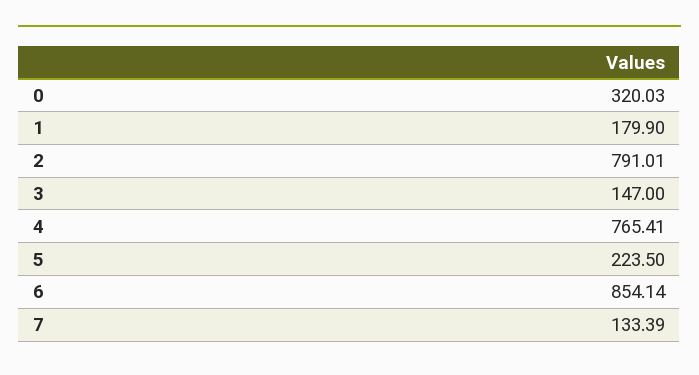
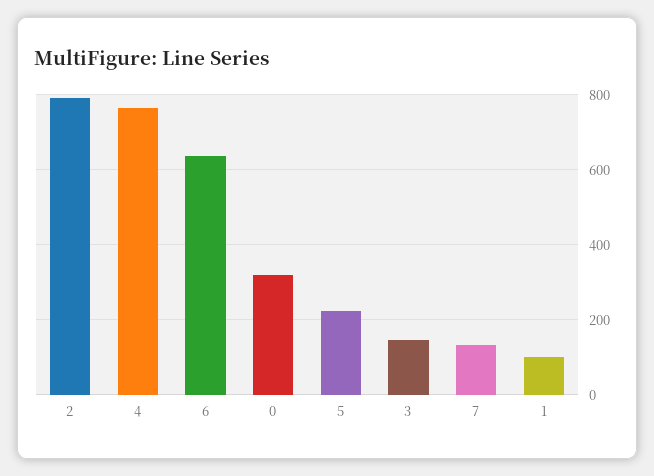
1: 179.9 -> 100
6: 854.14 -> 640

